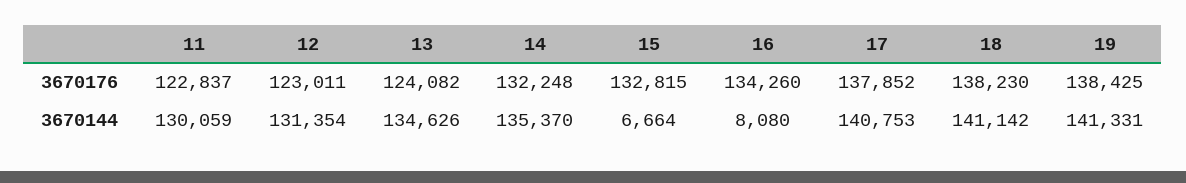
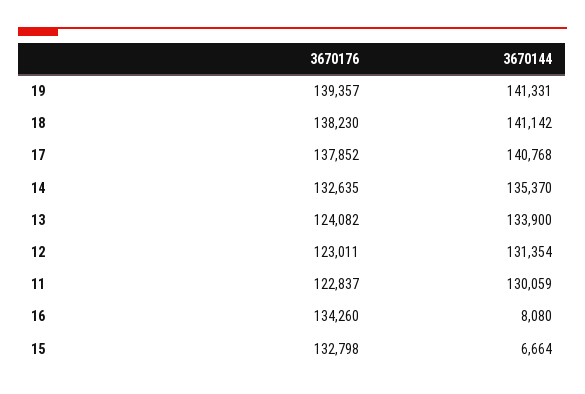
14, 3670176: 132248 -> 132635
15, 3670176: 132815 -> 132798
19, 3670176: 138425 -> 139357
13, 3670144: 134626 -> 133900
17, 3670144: 140753 -> 140768

